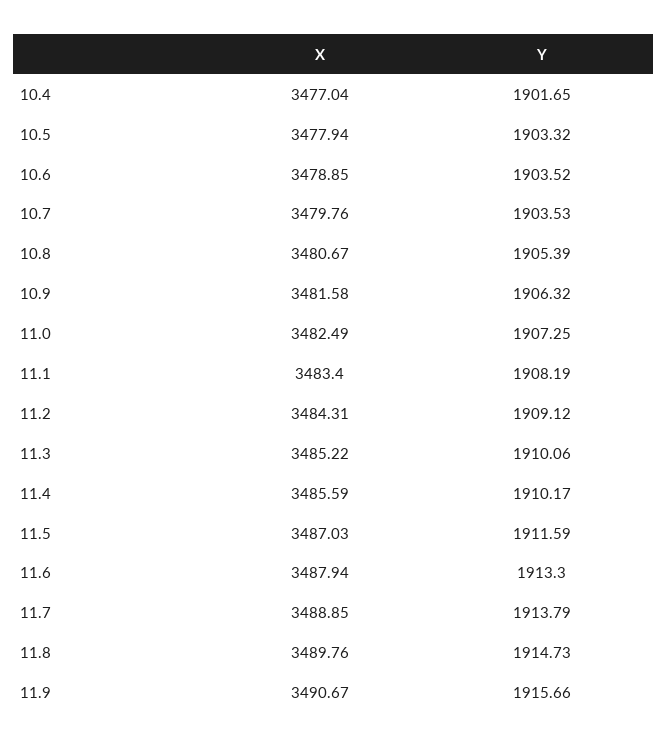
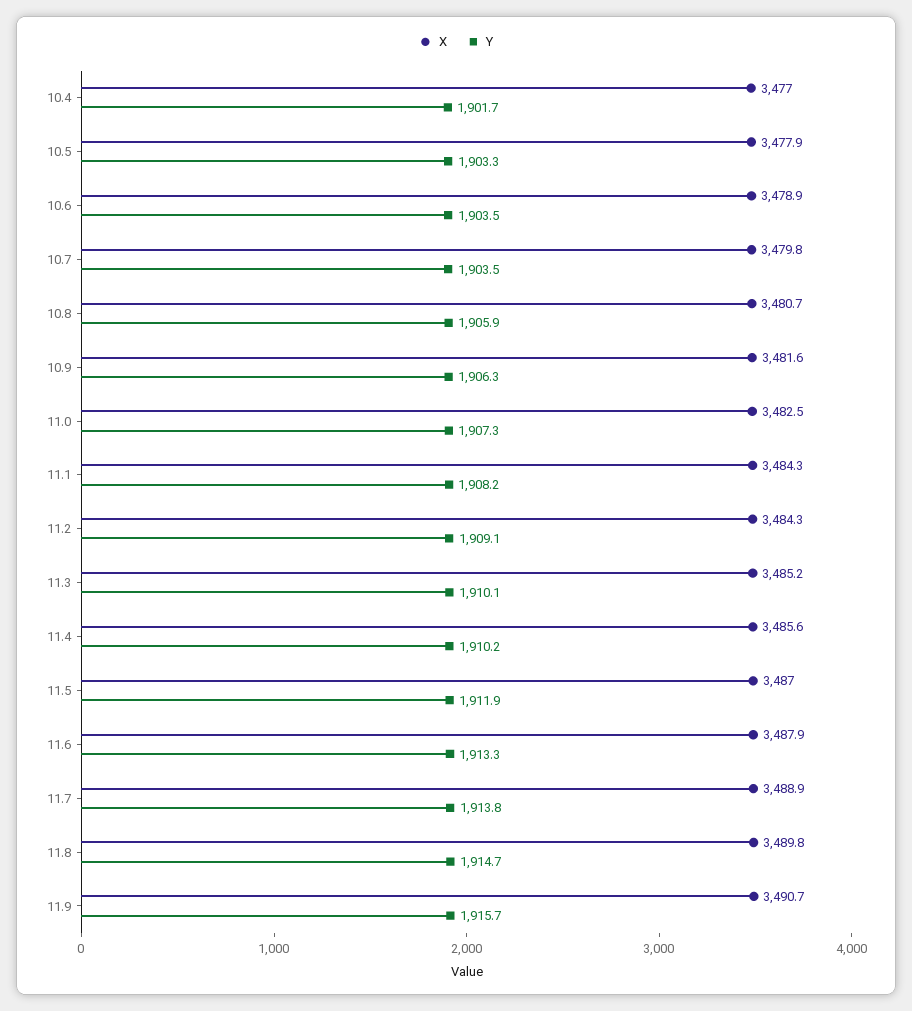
Y, 10.8: 1905.39 -> 1905.9
X, 11.1: 3483.4 -> 3484.3
Y, 11.5: 1911.59 -> 1911.9

